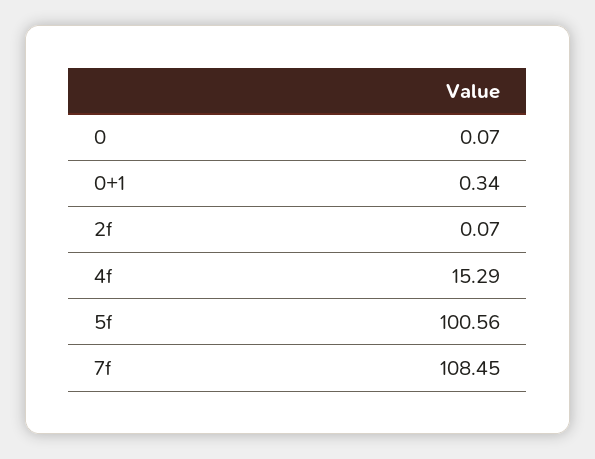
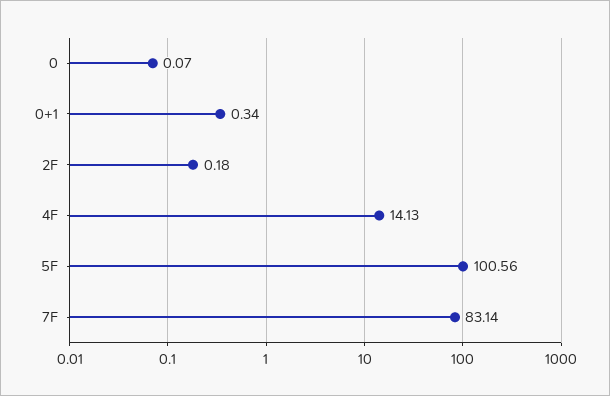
2f: 0.07 -> 0.18
4f: 15.29 -> 14.13
7f: 108.45 -> 83.14

